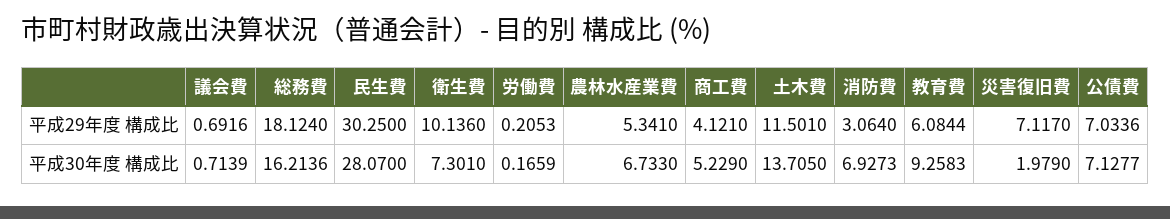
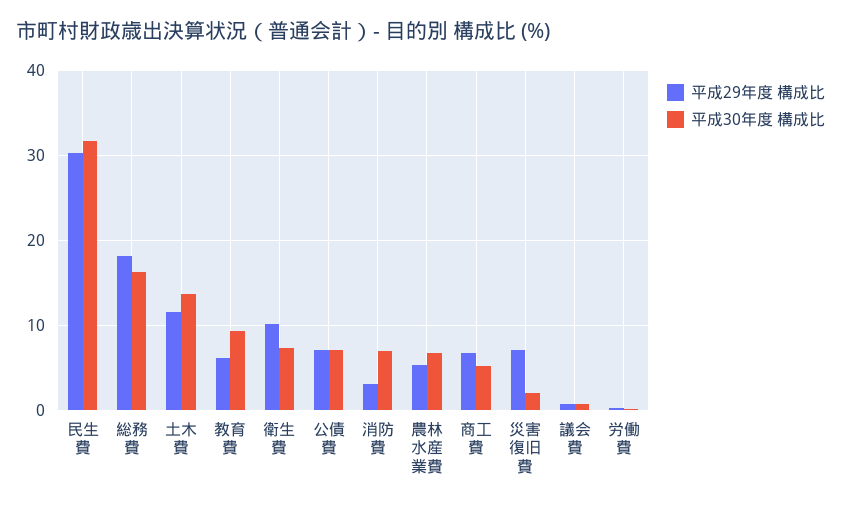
平成29年度 構成比, 商工費: 4.121 -> 7
平成30年度 構成比, 民生費: 28.07 -> 32

